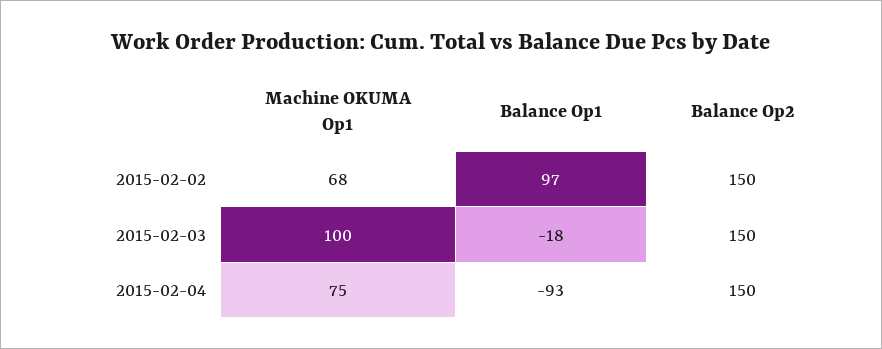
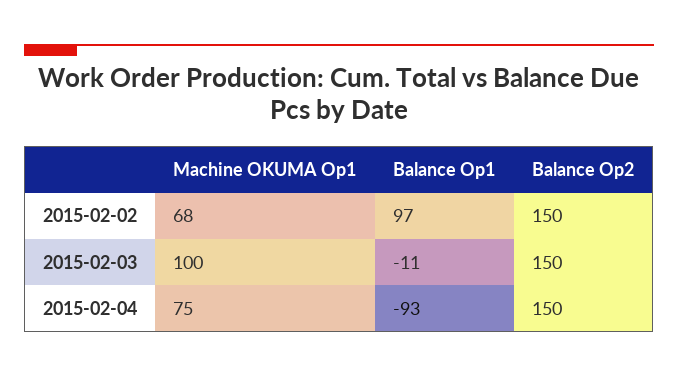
Balance Op1, 2015-02-03: -18 -> -11

